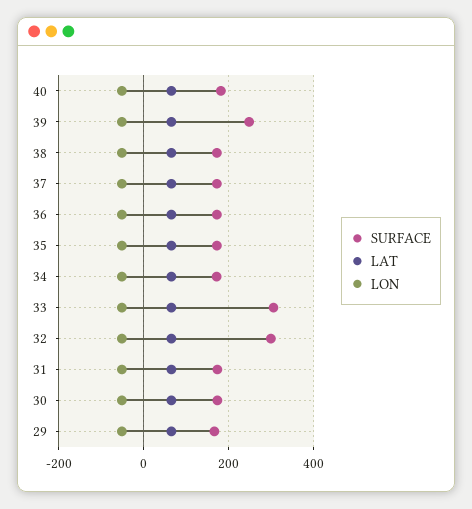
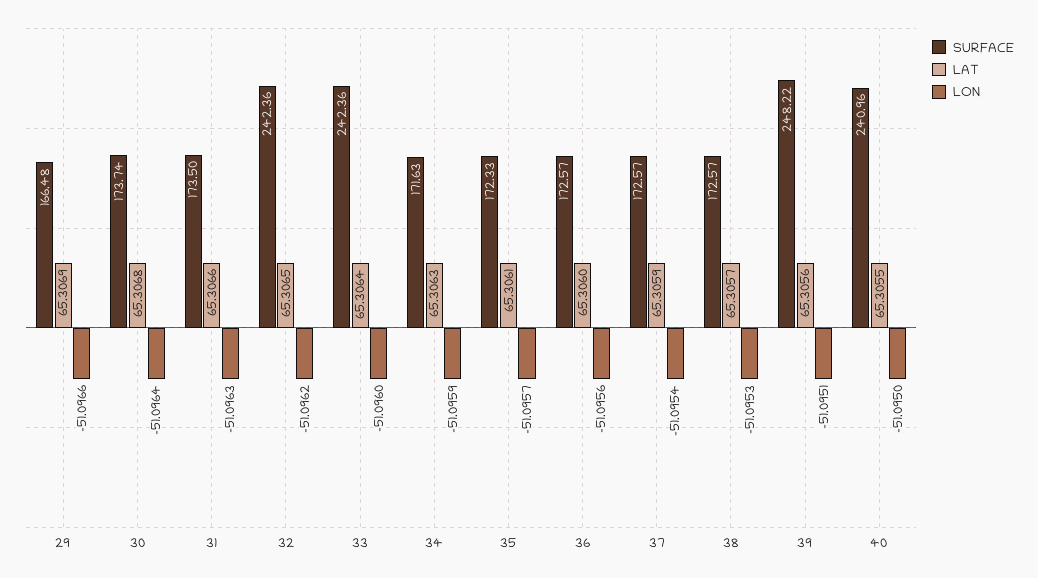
SURFACE, 40: 180 -> 240.96
SURFACE, 33: 300 -> 242.36
SURFACE, 32: 300 -> 242.36

